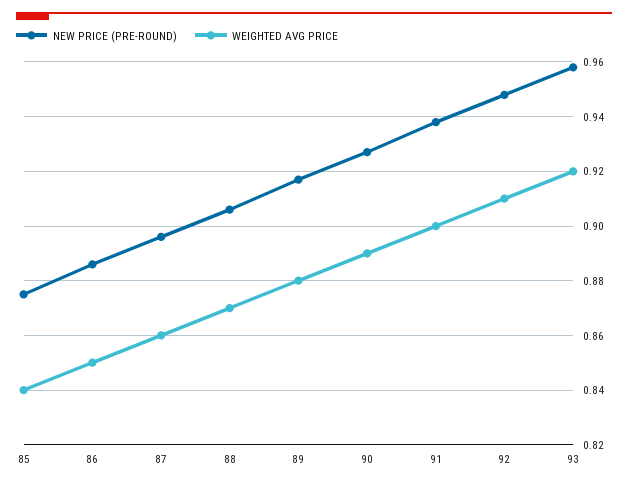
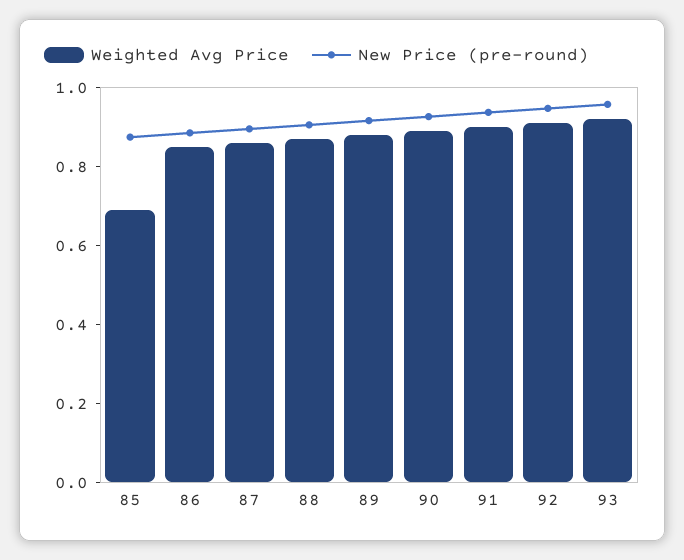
WEIGHTED AVG PRICE, 85: 0.84 -> 0.7

